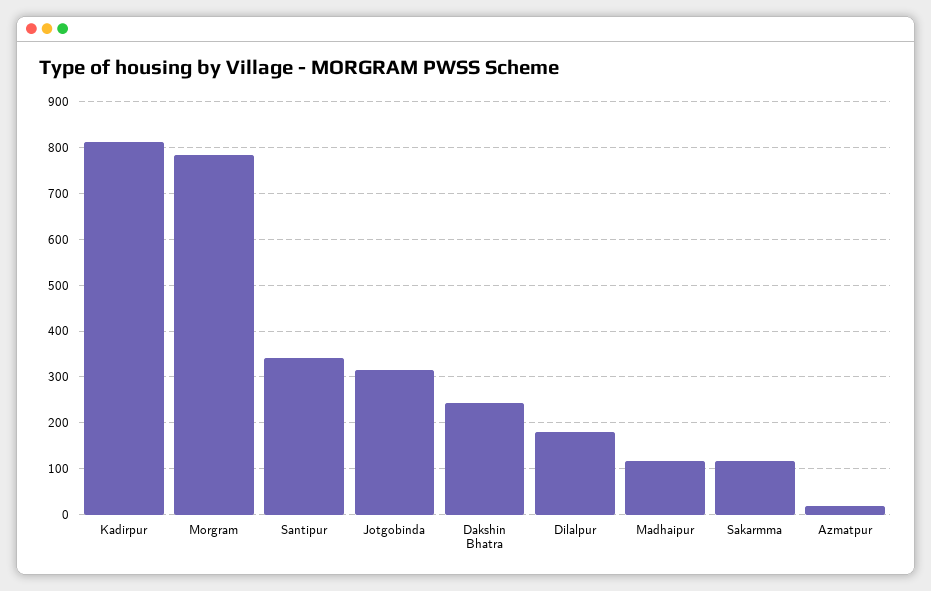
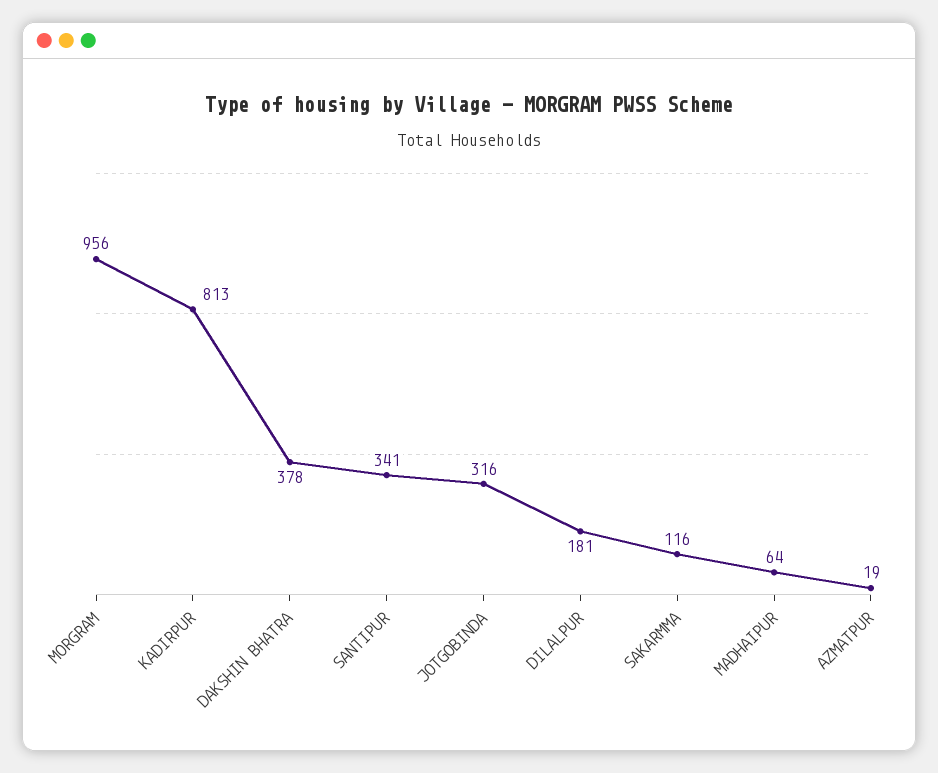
Morgram: 780 -> 956
Dakshin Bhatra: 240 -> 378
Madhaipur: 120 -> 64

